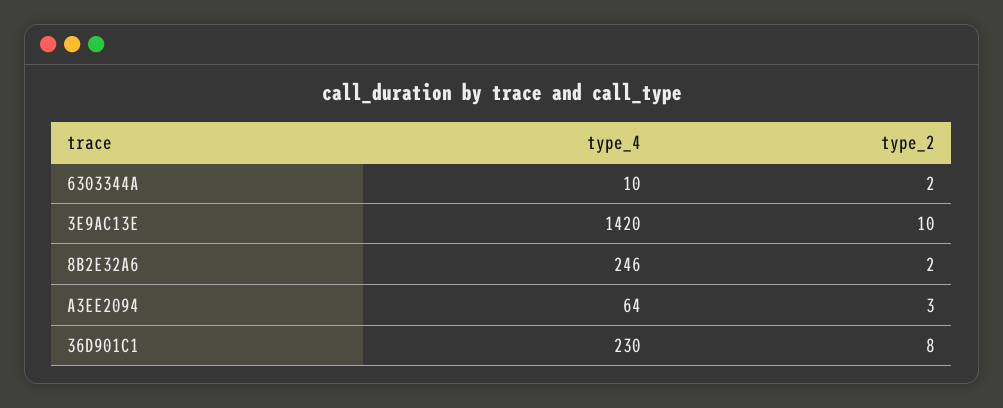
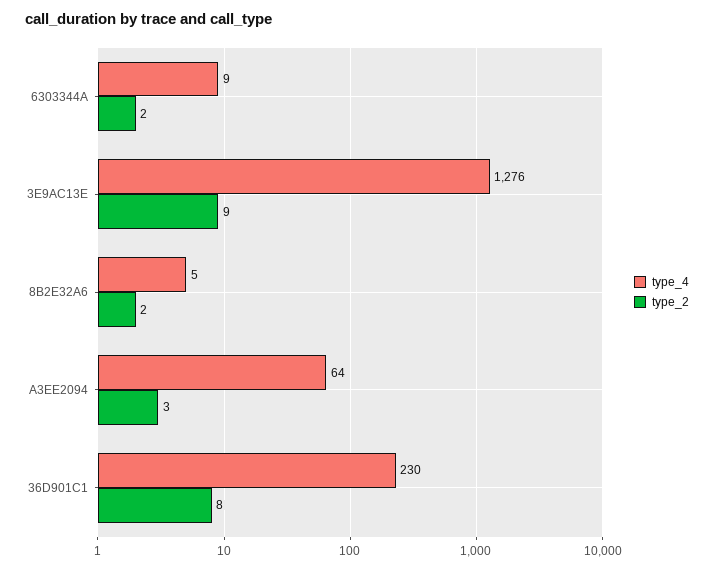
type_4, 6303344A: 10 -> 9
type_4, 3E9AC13E: 1420 -> 1276
type_2, 3E9AC13E: 10 -> 9
type_4, 8B2E32A6: 246 -> 5

